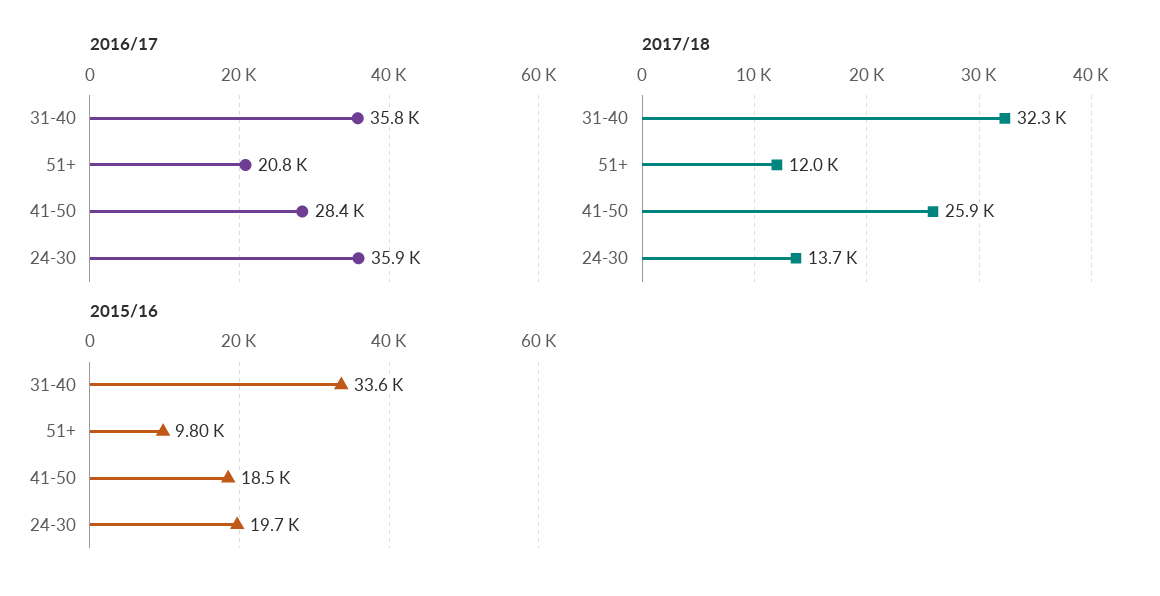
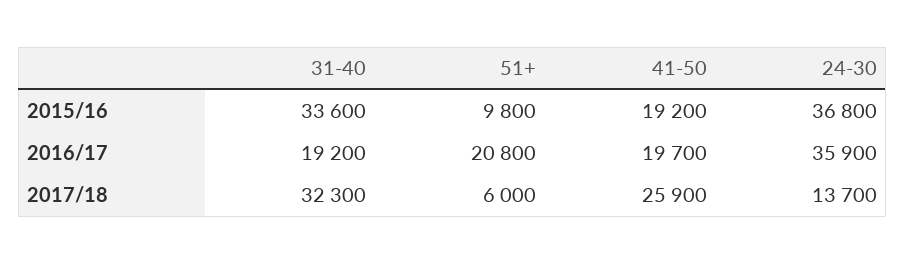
2016/17, 31-40: 35800 -> 19200
2016/17, 41-50: 28400 -> 19700
2017/18, 51+: 12000 -> 6000
2015/16, 41-50: 18500 -> 19200
2015/16, 24-30: 19700 -> 36800

